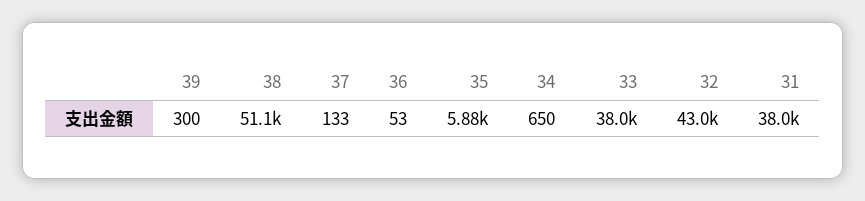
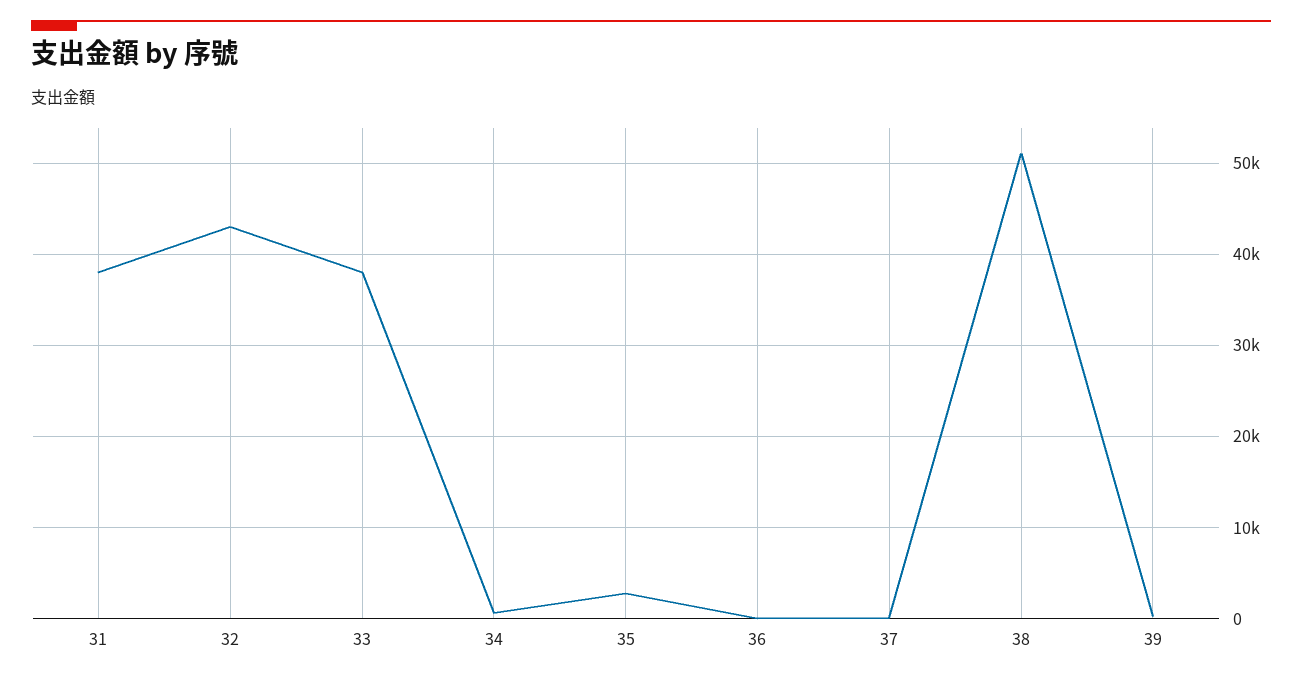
35: 5880 -> 3000

